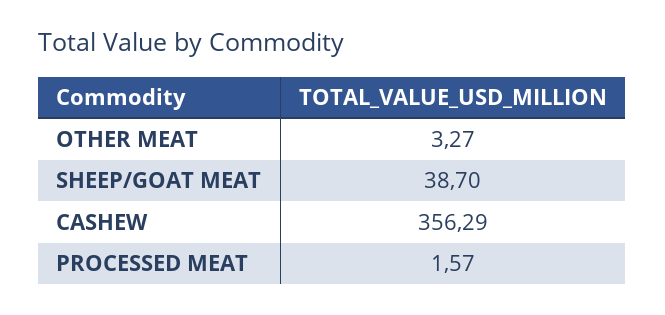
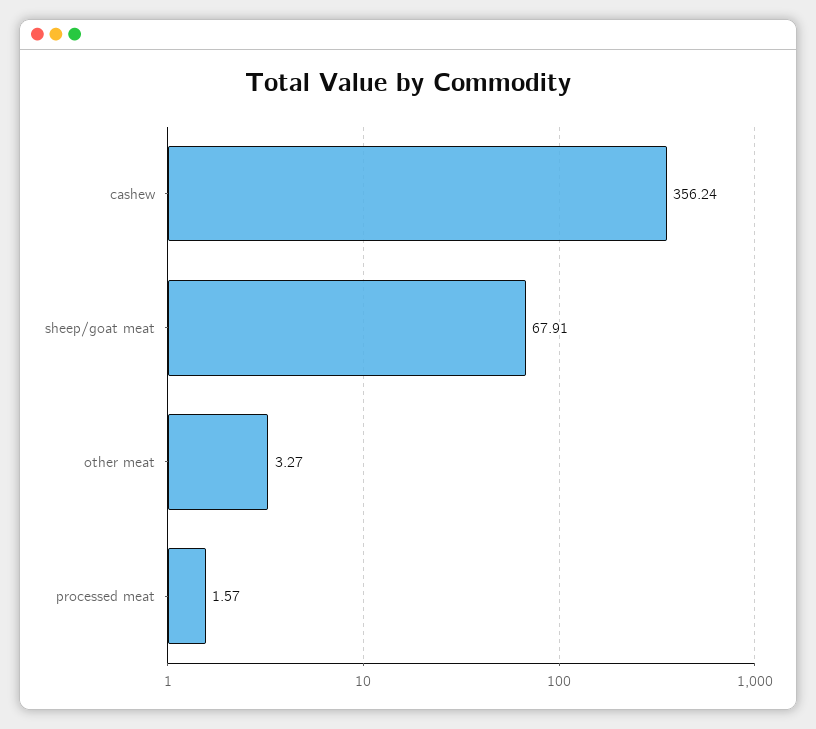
SHEEP/GOAT MEAT: 38.7 -> 67.91
CASHEW: 356.29 -> 356.24

